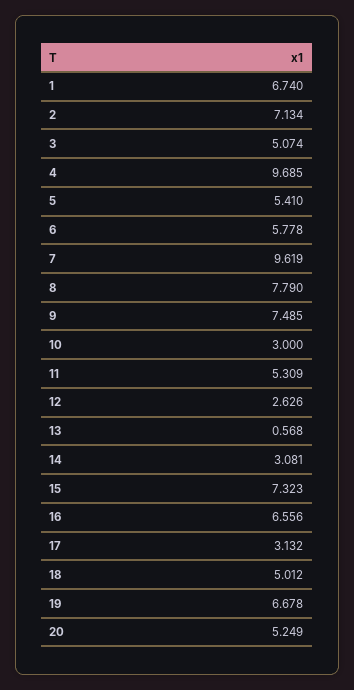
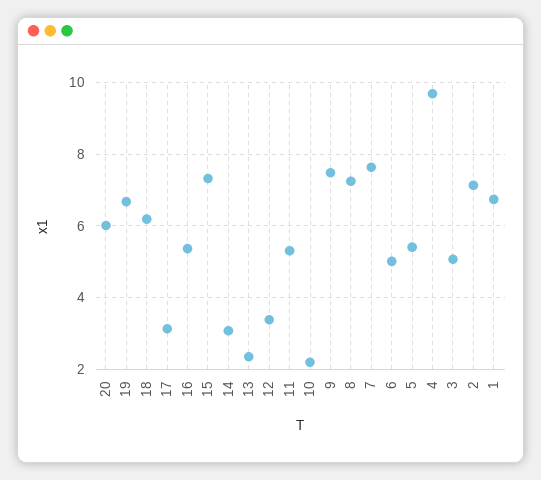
6: 5.778 -> 5
7: 9.619 -> 7.6
8: 7.79 -> 7.2
10: 3 -> 2.2
12: 2.626 -> 3.4
13: 0.568 -> 2.4
16: 6.556 -> 5.4
18: 5.012 -> 6.2
20: 5.249 -> 6

